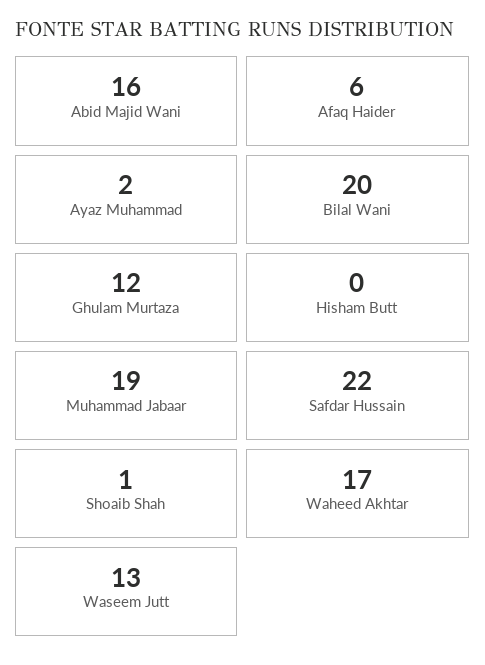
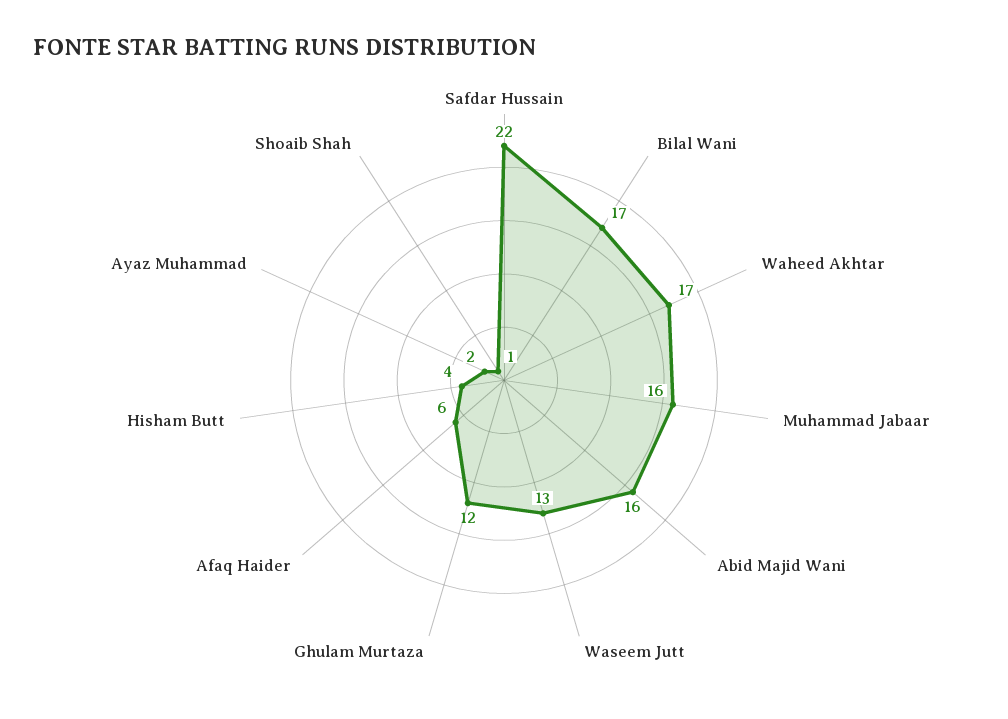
Bilal Wani: 20 -> 17
Hisham Butt: 0 -> 4
Muhammad Jabaar: 19 -> 16

